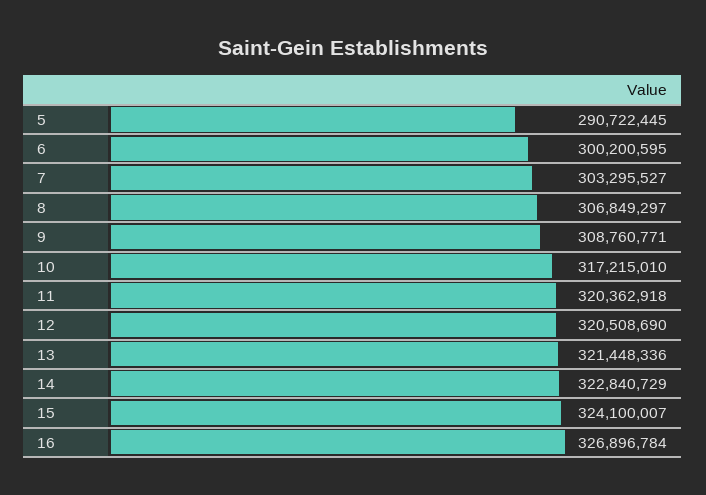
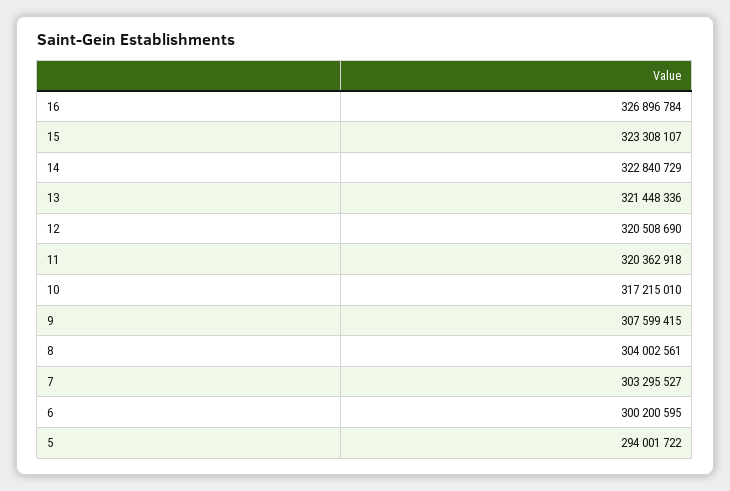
5: 290722445 -> 294001722
8: 306849297 -> 304002561
9: 308760771 -> 307599415
15: 324100007 -> 323308107

